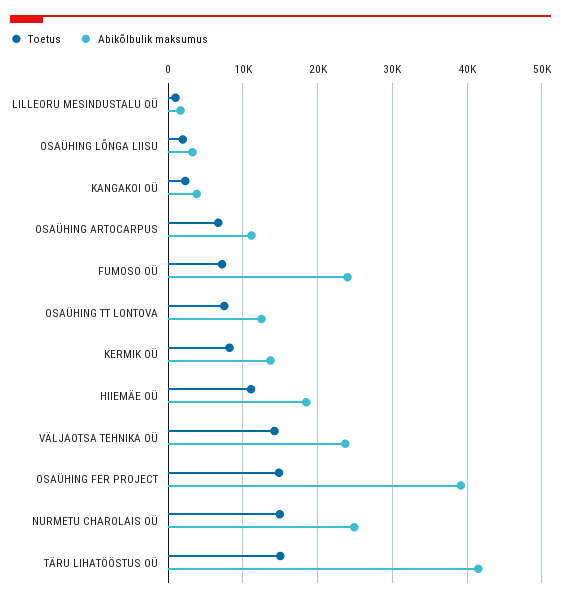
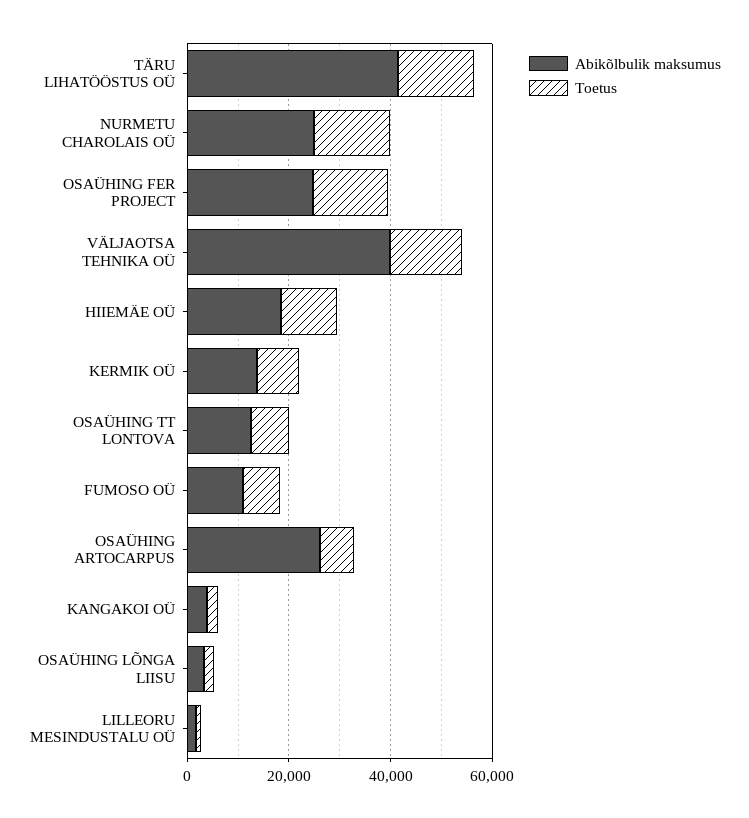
Abikõlbulik maksumus, OSAÜHING ARTOCARPUS: 11000 -> 25000
Abikõlbulik maksumus, FUMOSO OÜ: 24000 -> 10000
Abikõlbulik maksumus, VÄLJAOTSA TEHNIKA OÜ: 24000 -> 40000
Abikõlbulik maksumus, OSAÜHING FER PROJECT: 39000 -> 25000

